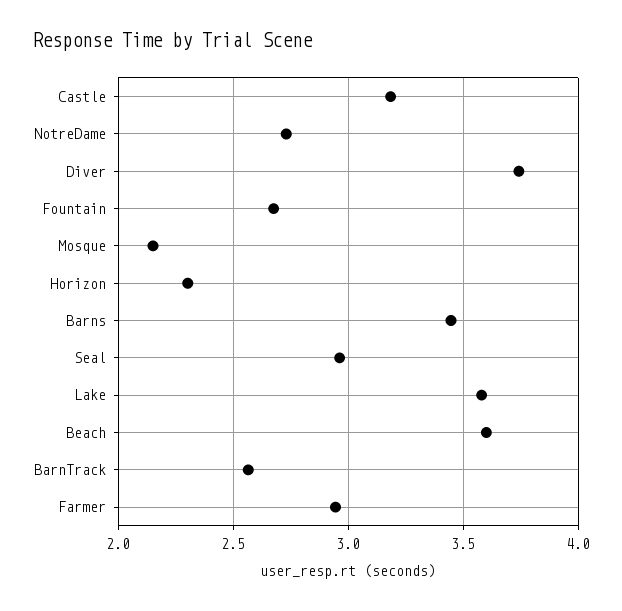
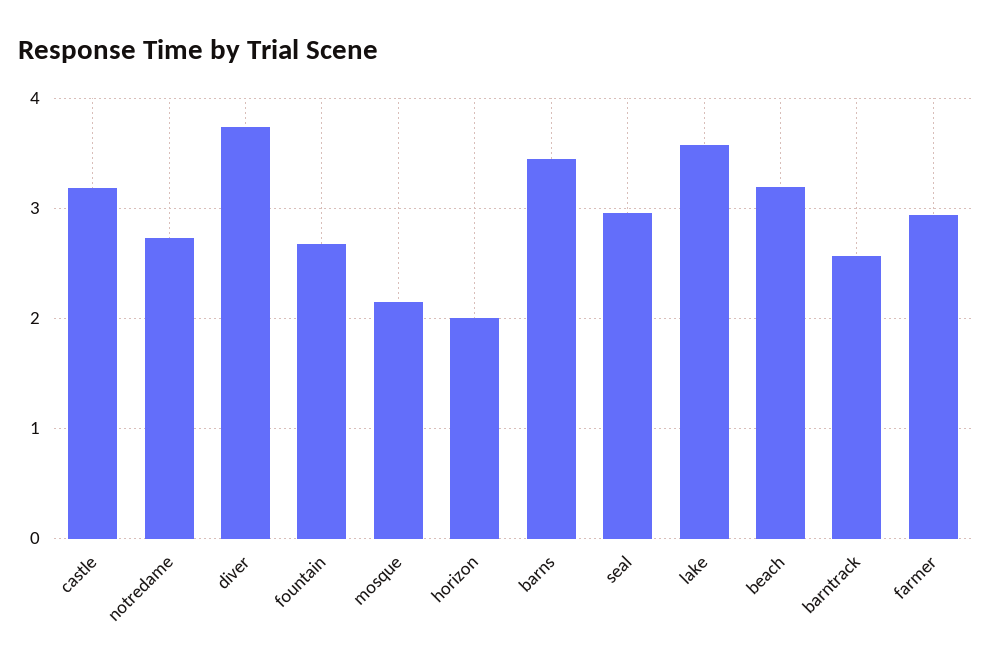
Horizon: 2.3 -> 2
Beach: 3.6 -> 3.2

